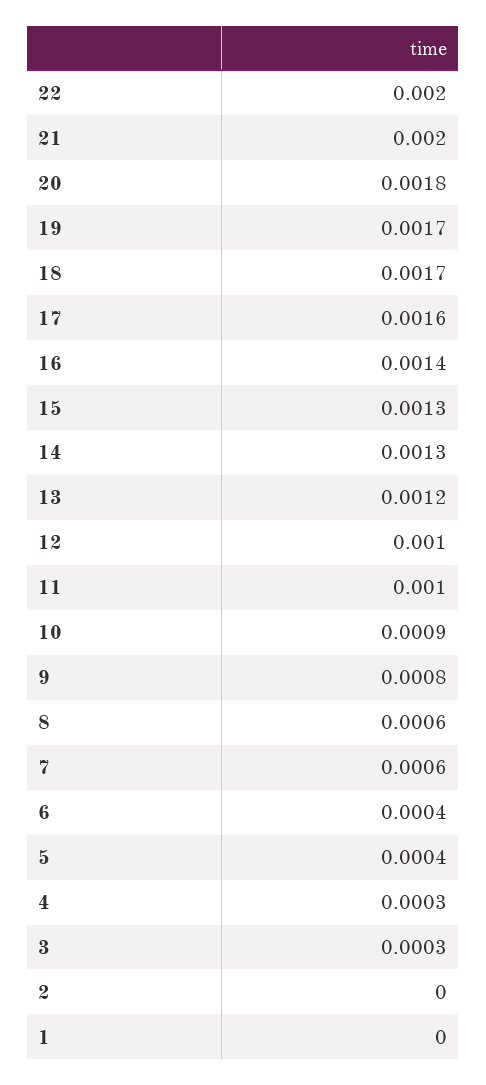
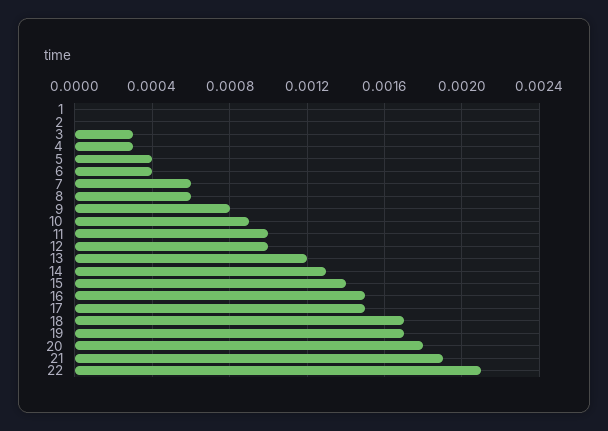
22: 0.002 -> 0.0021
21: 0.002 -> 0.0019
17: 0.0016 -> 0.0015
16: 0.0014 -> 0.0015
15: 0.0013 -> 0.0014

